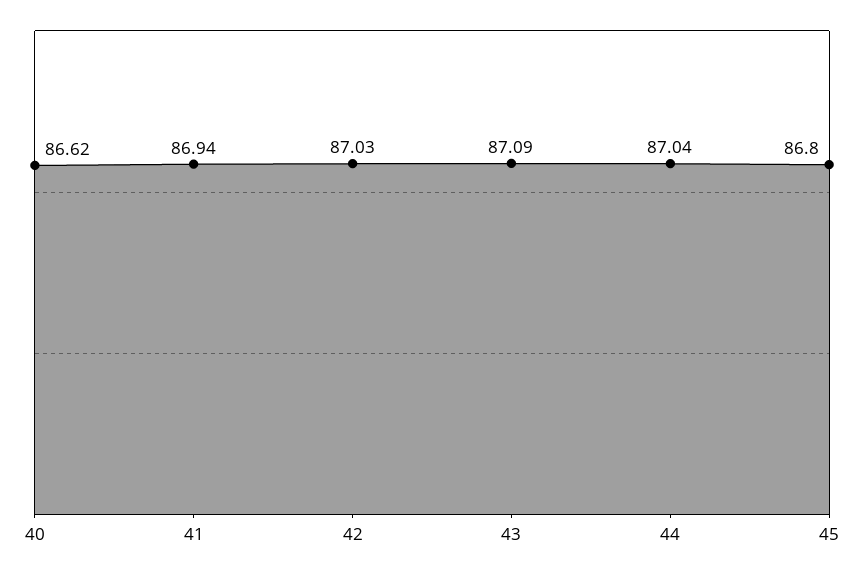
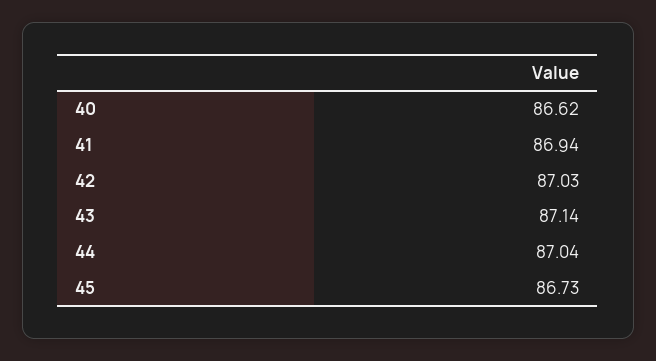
43: 87.09 -> 87.14
45: 86.8 -> 86.73

